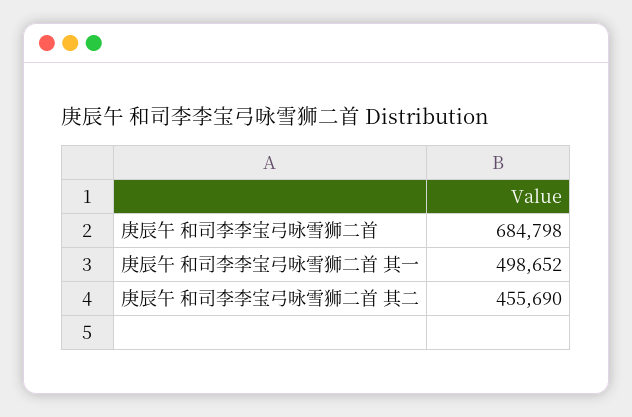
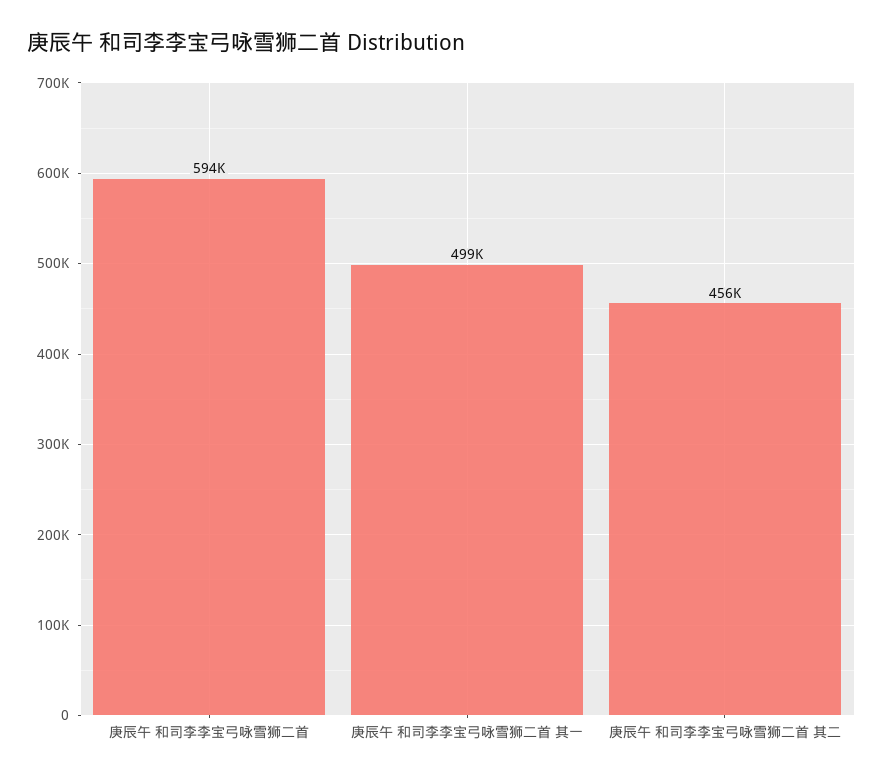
庚辰午 和司李李宝弓咏雪狮二首: 684798 -> 594000

